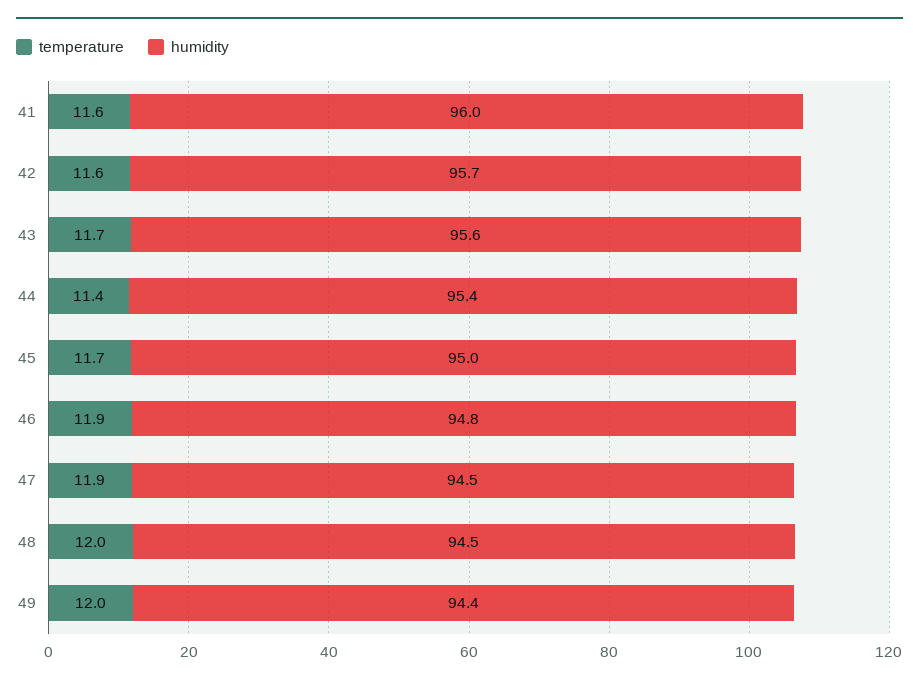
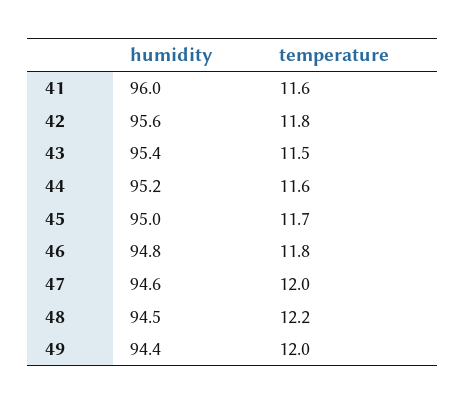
temperature, 42: 11.6 -> 11.8
humidity, 42: 95.7 -> 95.6
temperature, 43: 11.7 -> 11.5
humidity, 43: 95.6 -> 95.4
temperature, 44: 11.4 -> 11.6
humidity, 44: 95.4 -> 95.2
temperature, 46: 11.9 -> 11.8
temperature, 47: 11.9 -> 12
humidity, 47: 94.5 -> 94.6
temperature, 48: 12 -> 12.2

